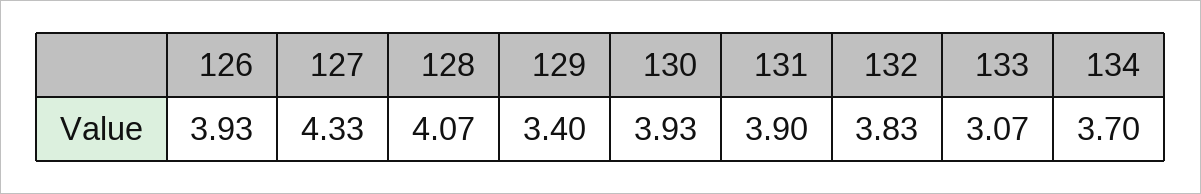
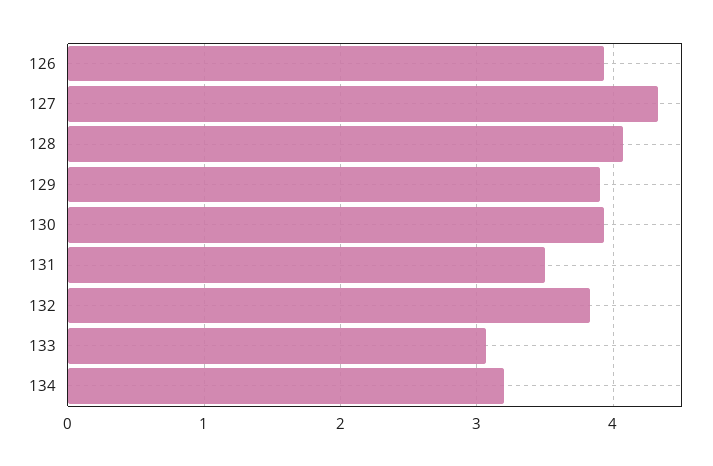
129: 3.4 -> 3.9
131: 3.9 -> 3.5
134: 3.7 -> 3.2

